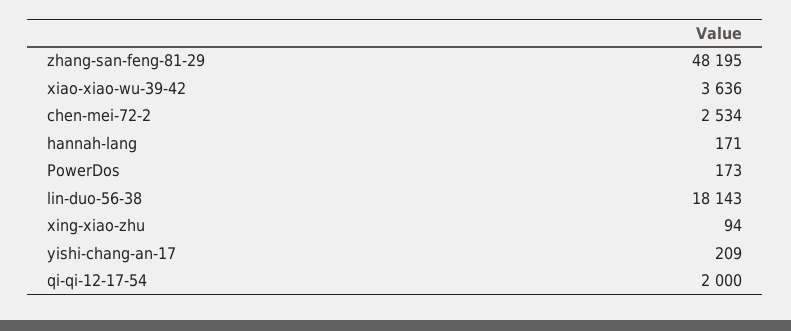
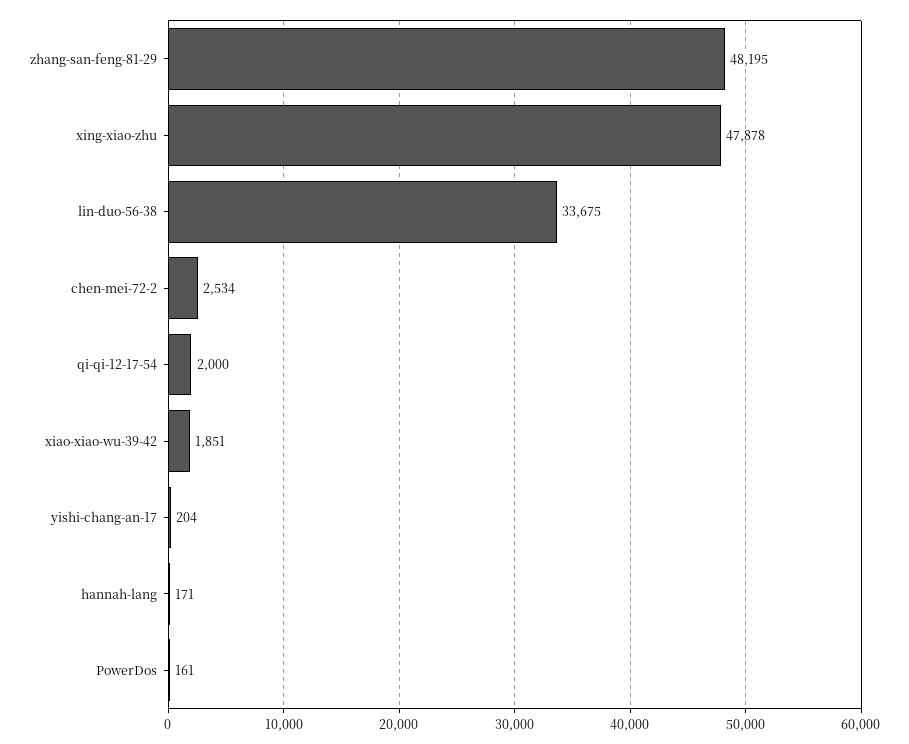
xiao-xiao-wu-39-42: 3636 -> 1851
PowerDos: 173 -> 161
lin-duo-56-38: 18143 -> 33675
xing-xiao-zhu: 94 -> 47878
yishi-chang-an-17: 209 -> 204

